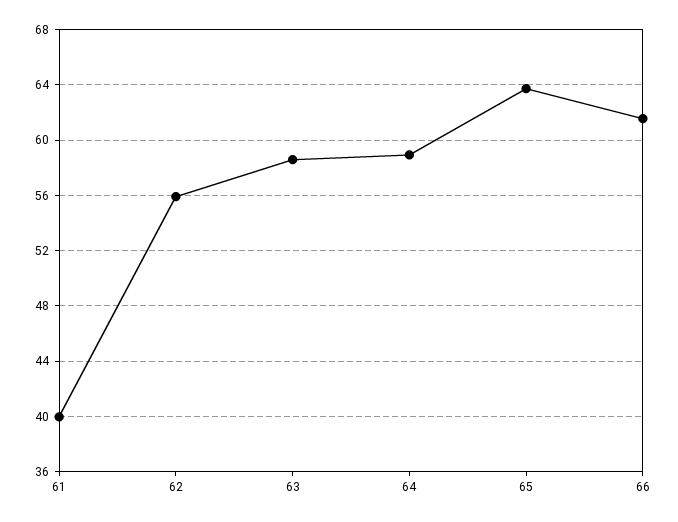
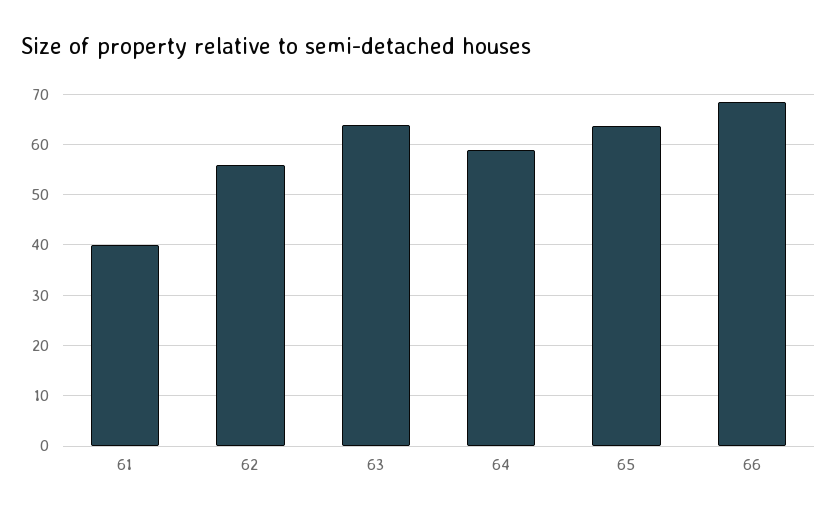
63: 58.5 -> 64
66: 61.5 -> 68

